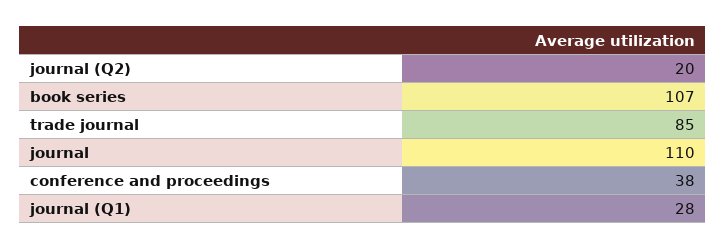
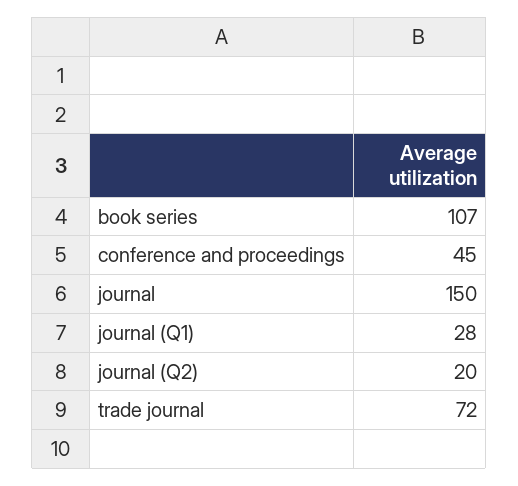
trade journal: 85 -> 72
journal: 110 -> 150
conference and proceedings: 38 -> 45

